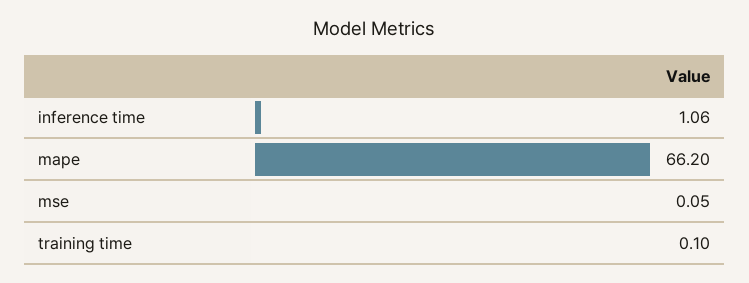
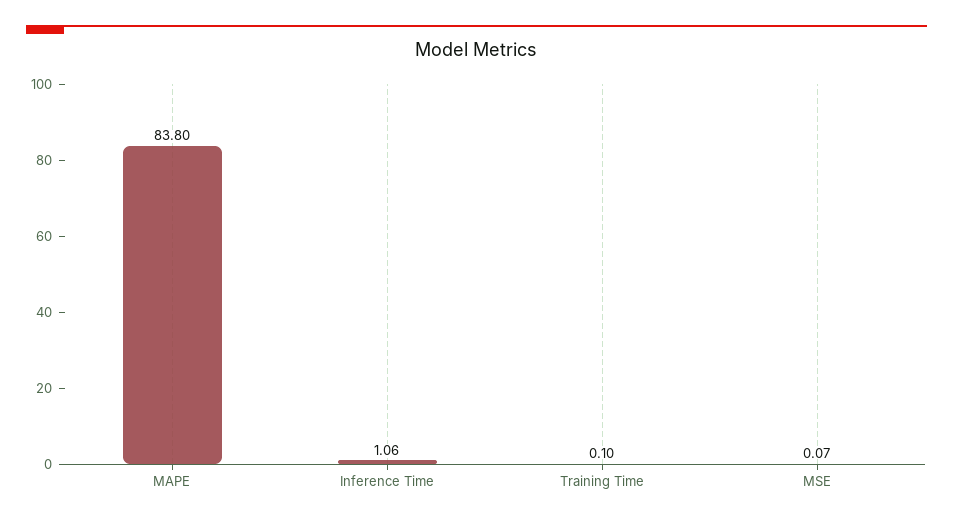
mape: 66.2 -> 83.8
mse: 0.05 -> 0.07

